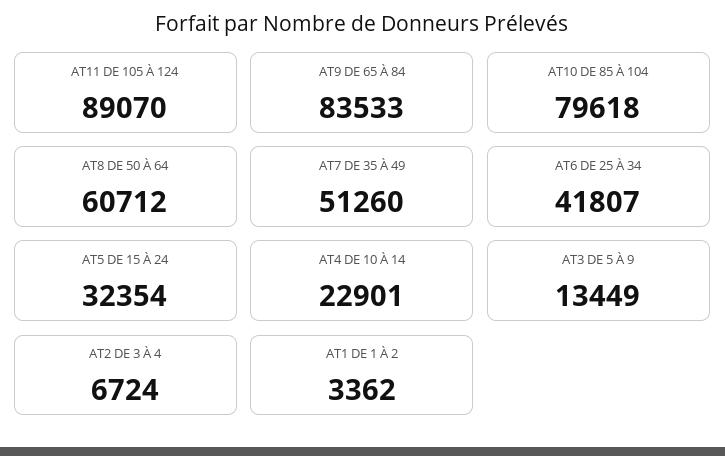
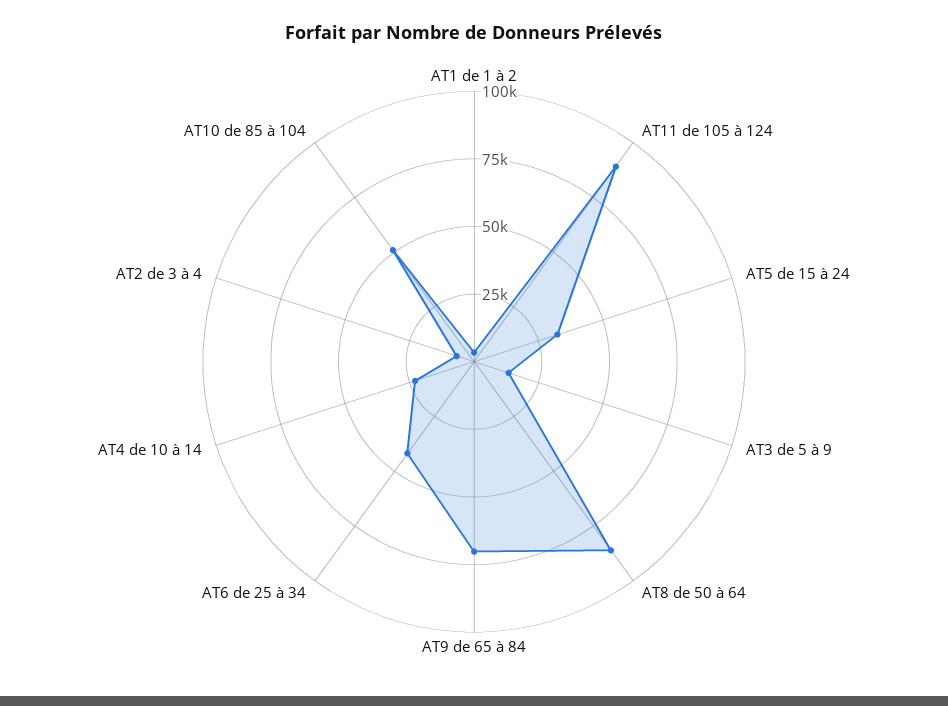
AT9 DE 65 À 84: 83533 -> 70000
AT10 DE 85 À 104: 79618 -> 50000
AT8 DE 50 À 64: 60712 -> 85000
AT7 DE 35 À 49: 51260 -> none

